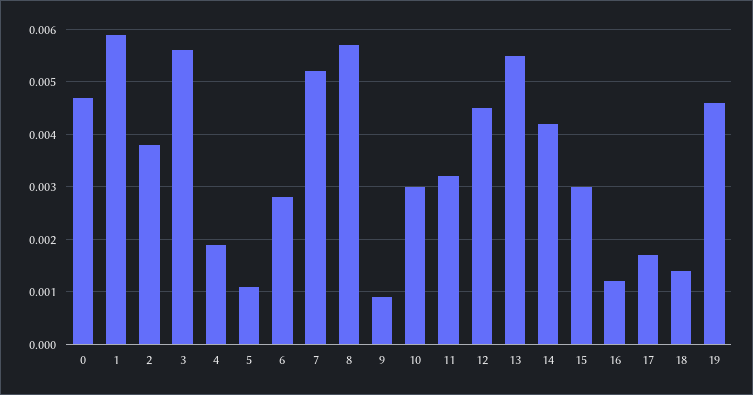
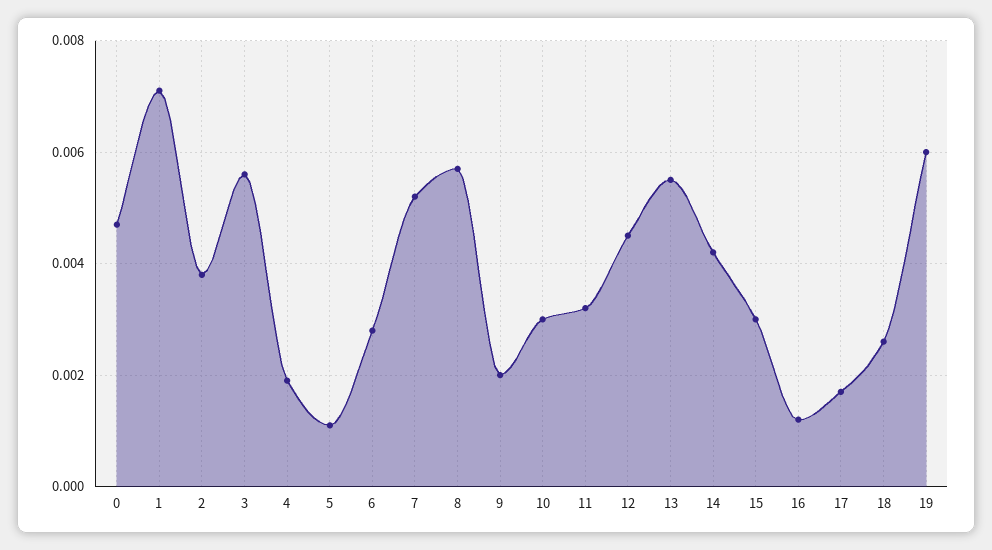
1: 0.006 -> 0.007
9: 0.001 -> 0.002
18: 0.0015 -> 0.0025
19: 0.0045 -> 0.006

